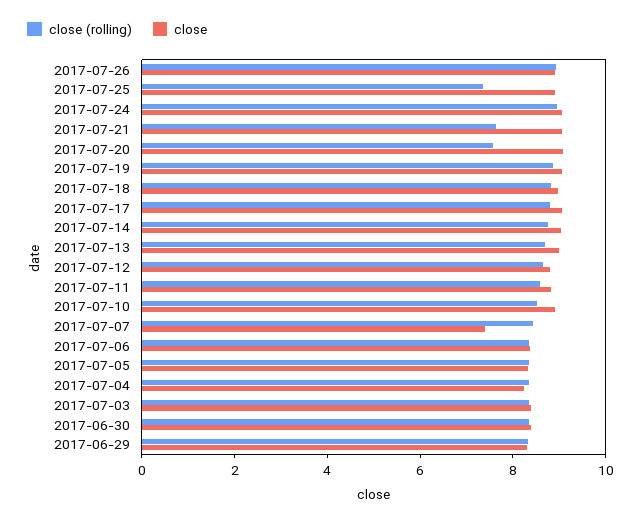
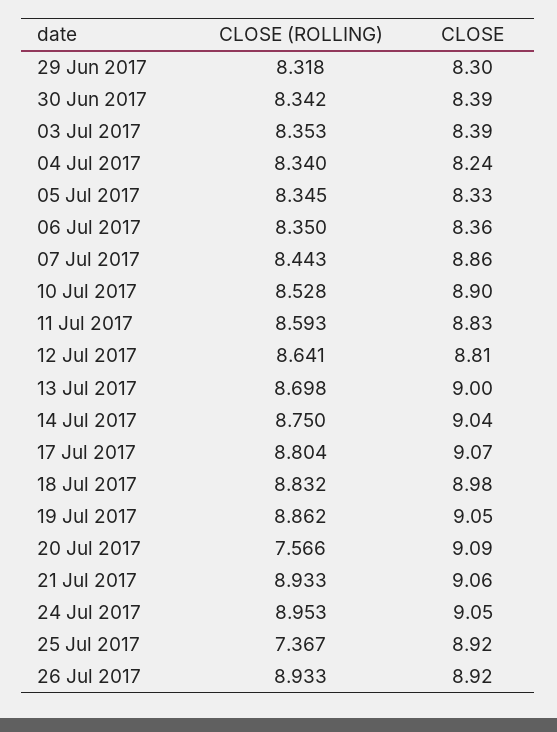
close (rolling), 2017-07-21: 7.5 -> 8.933
close, 2017-07-07: 7.5 -> 8.86

